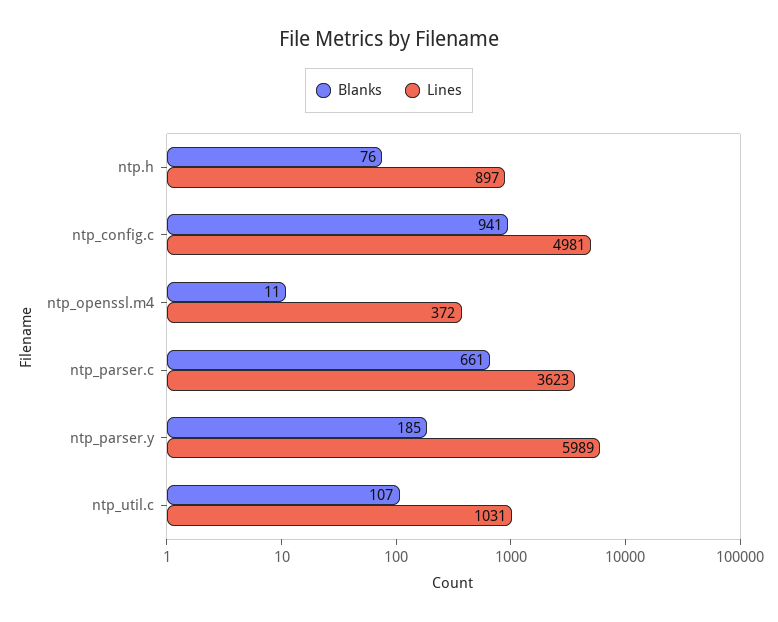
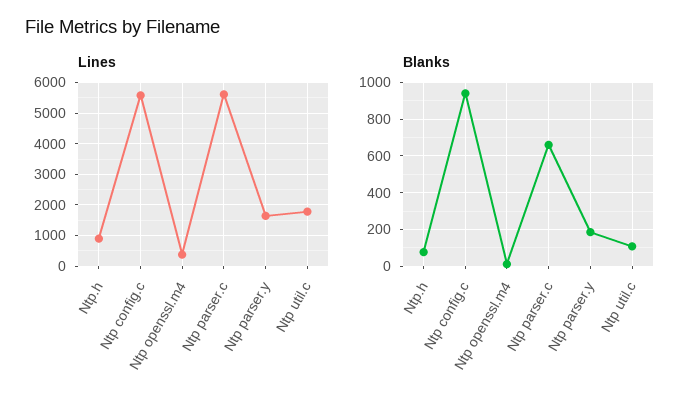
Lines, ntp_config.c: 4981 -> 5600
Lines, ntp_parser.c: 3623 -> 5600
Lines, ntp_parser.y: 5989 -> 1600
Lines, ntp_util.c: 1031 -> 1800

